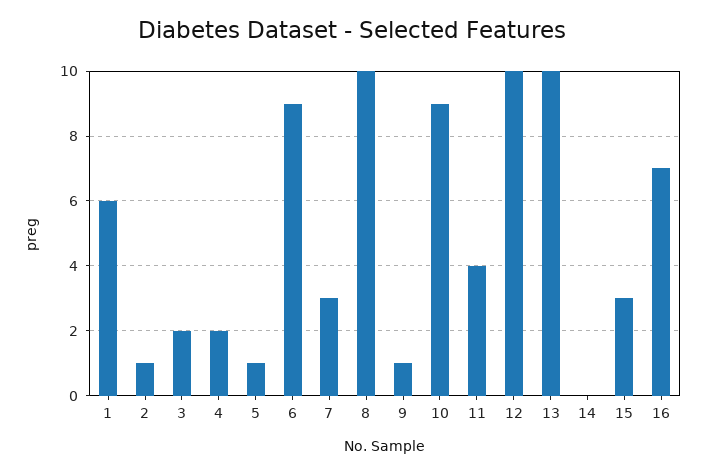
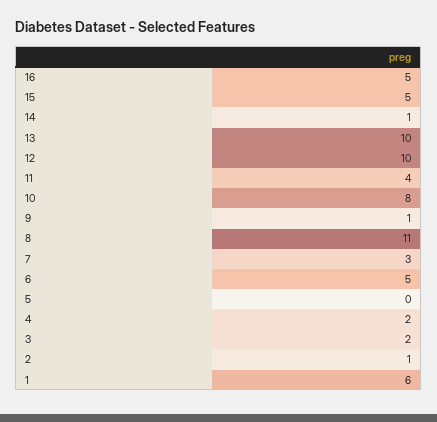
5: 1 -> 0
6: 9 -> 5
8: 10 -> 11
10: 9 -> 8
14: 0 -> 1
15: 3 -> 5
16: 7 -> 5

